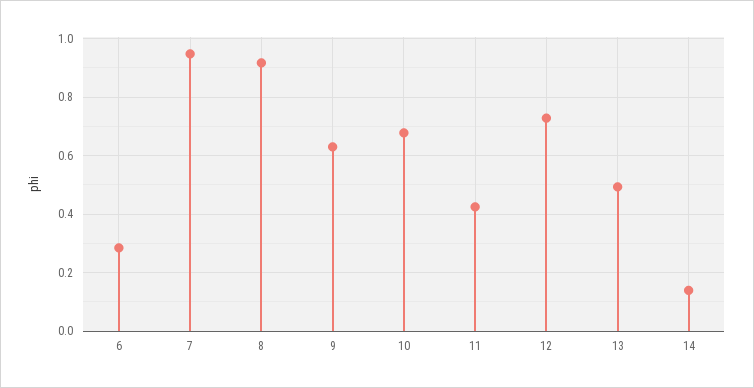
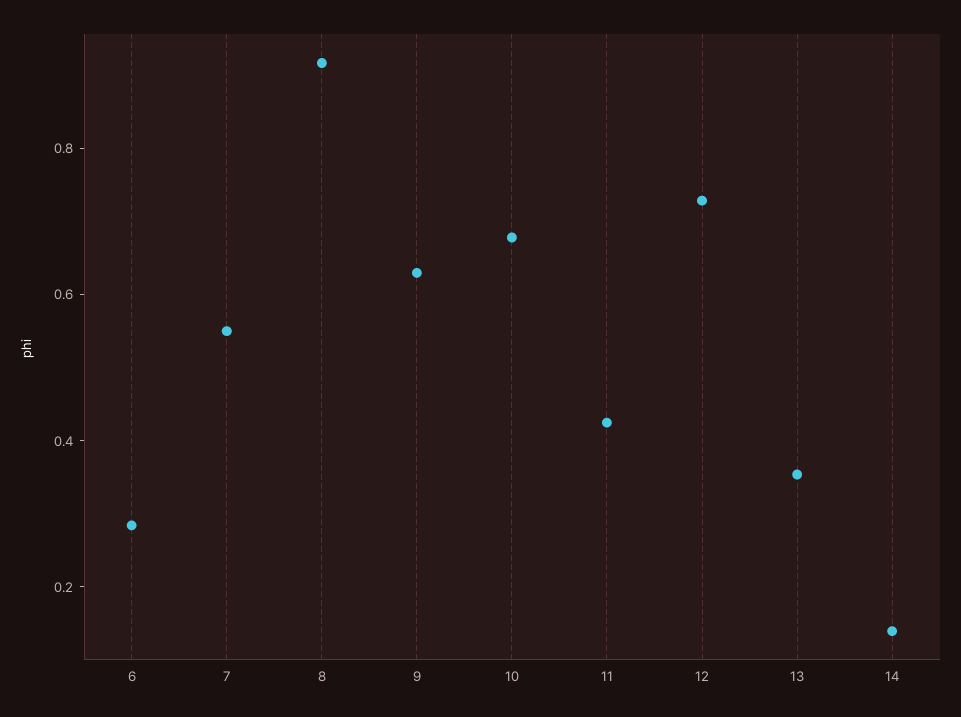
7: 0.95 -> 0.55
13: 0.5 -> 0.35

